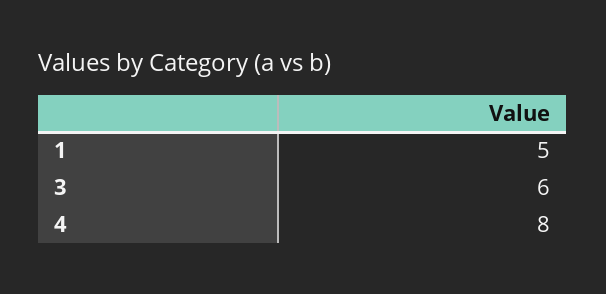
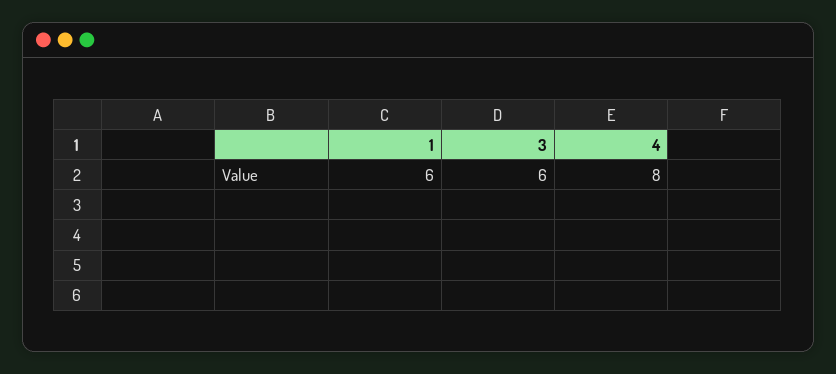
1: 5 -> 6

